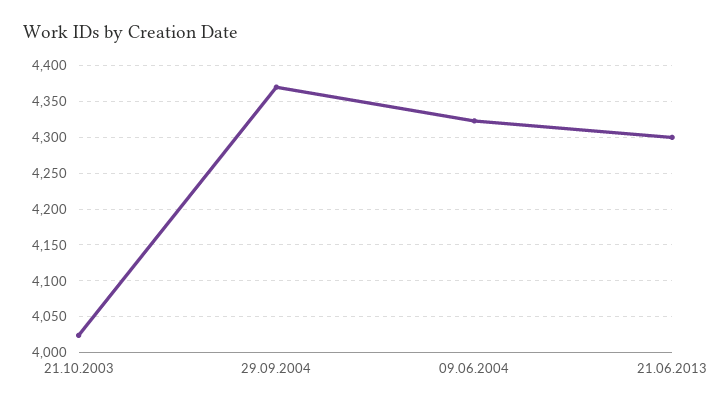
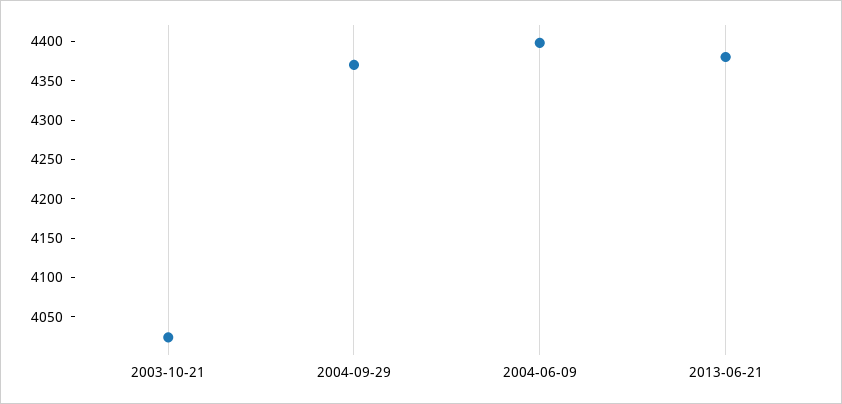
09.06.2004: 4320 -> 4400
21.06.2013: 4300 -> 4375

